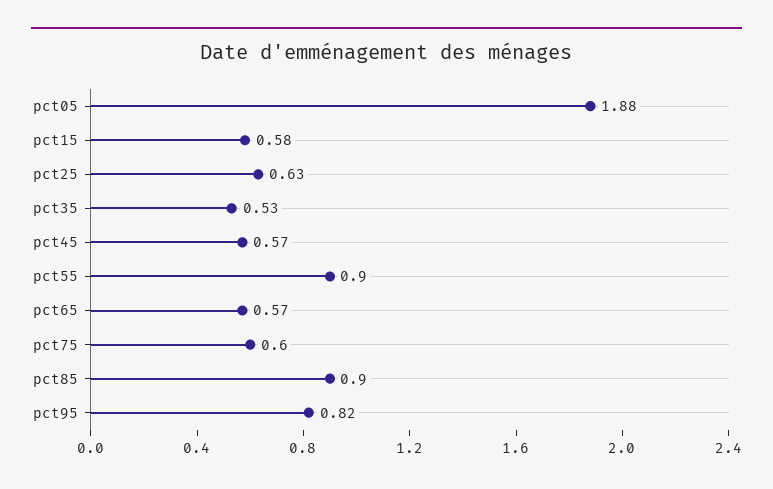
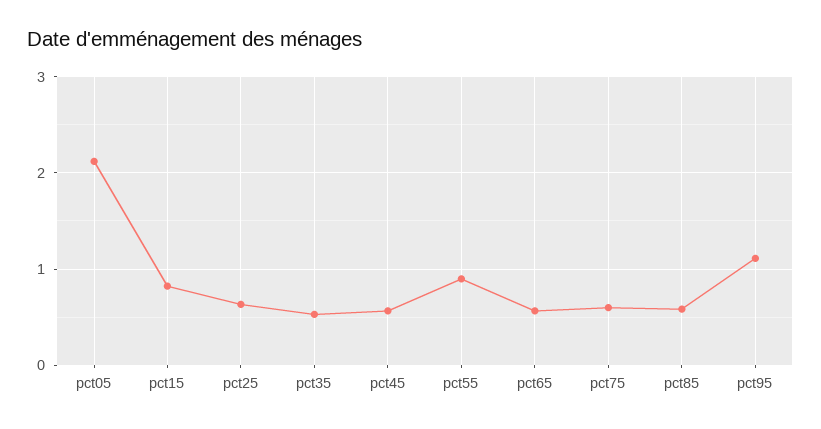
pct05: 1.88 -> 2.1
pct15: 0.58 -> 0.8
pct85: 0.9 -> 0.6
pct95: 0.82 -> 1.1

